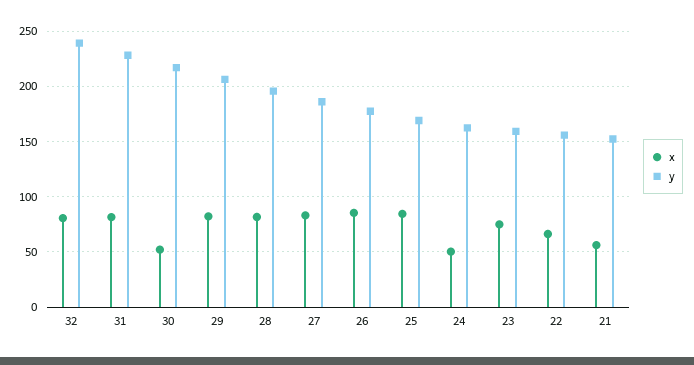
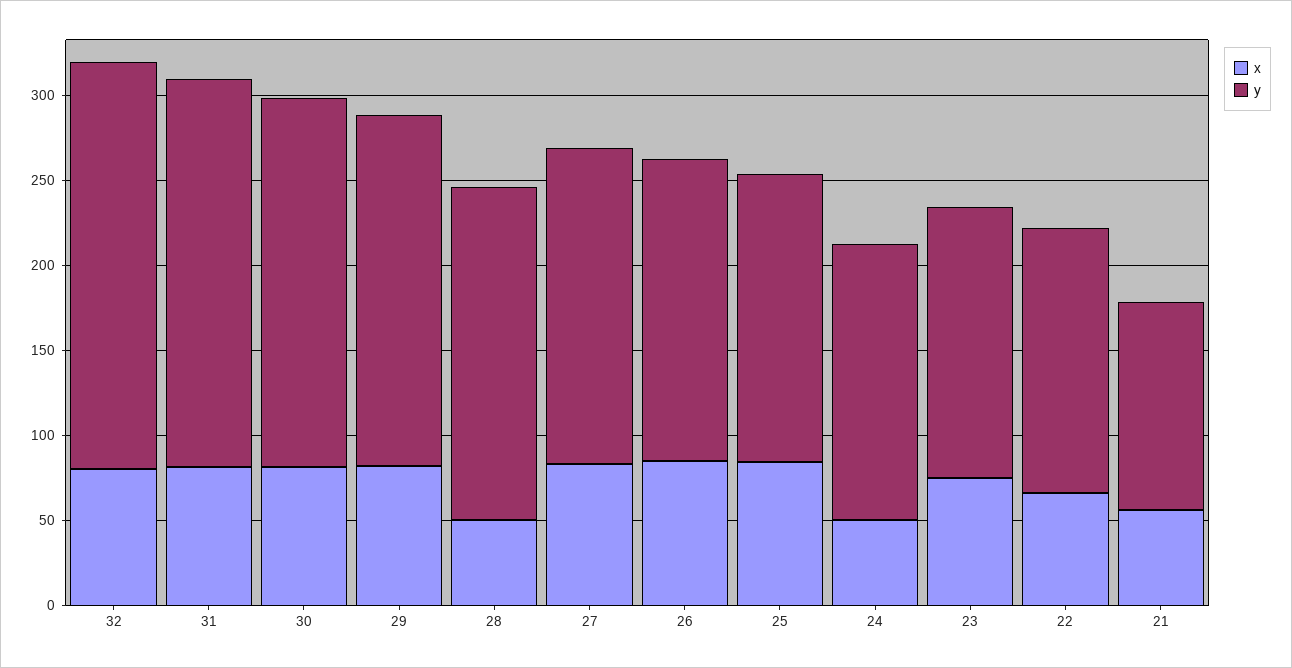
x, 30: 50 -> 80
x, 28: 80 -> 50
y, 21: 150 -> 120

